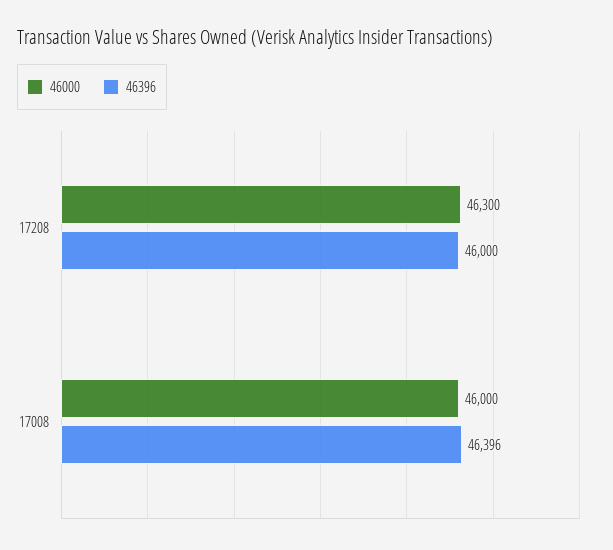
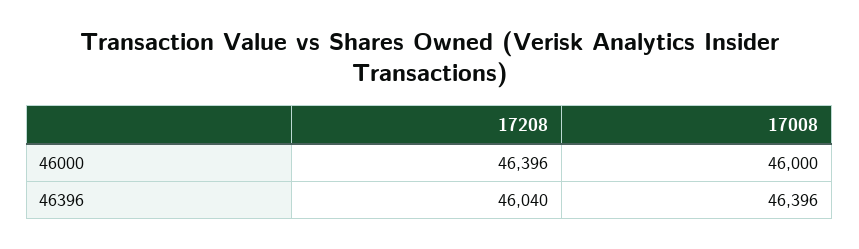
46000, 17208: 46300 -> 46396
46396, 17208: 46000 -> 46040

